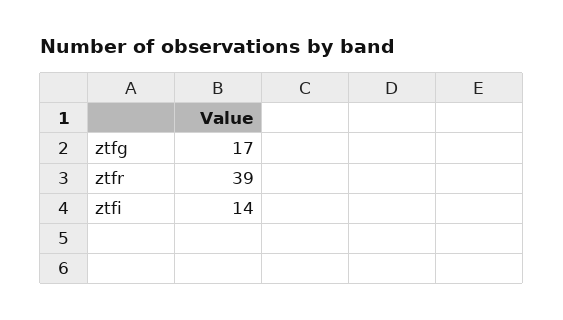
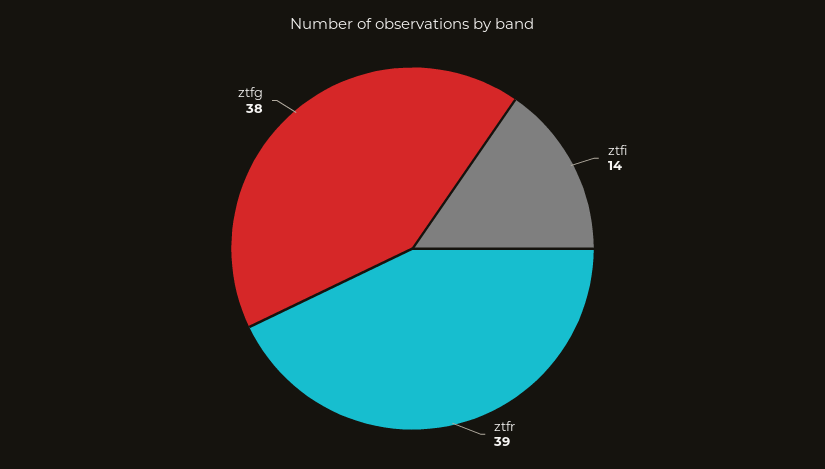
ztfg: 17 -> 38

